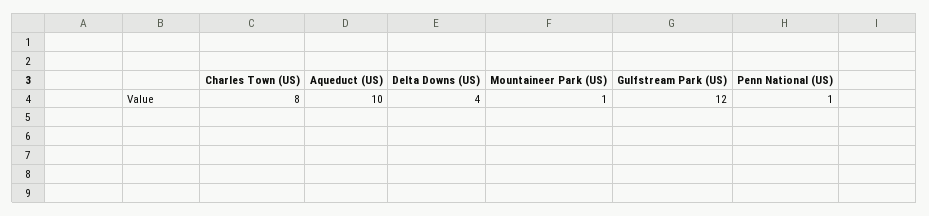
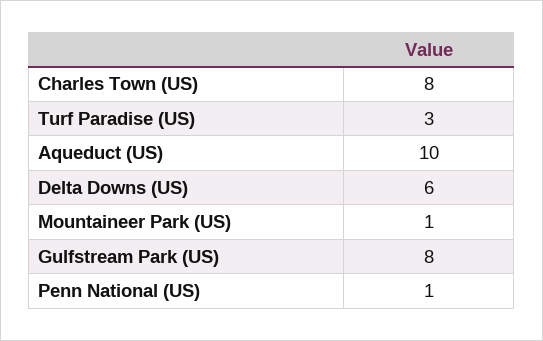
Delta Downs (US): 4 -> 6
Gulfstream Park (US): 12 -> 8
Turf Paradise (US): none -> 3

